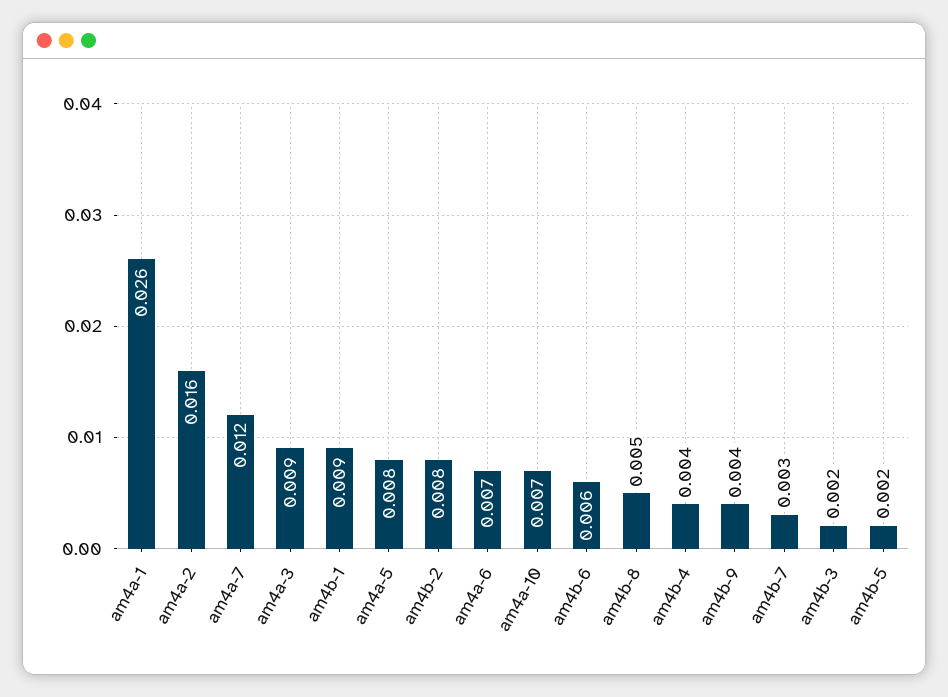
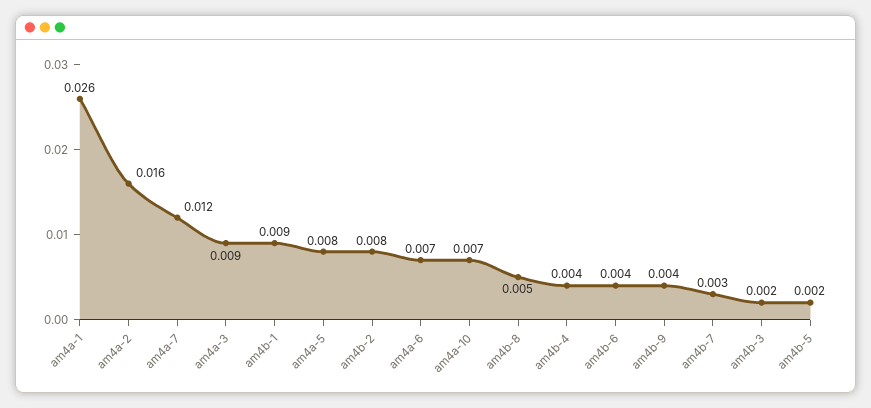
am4b-6: 0.006 -> 0.004

